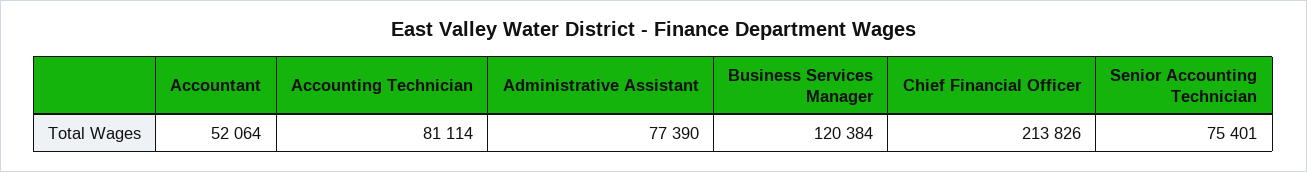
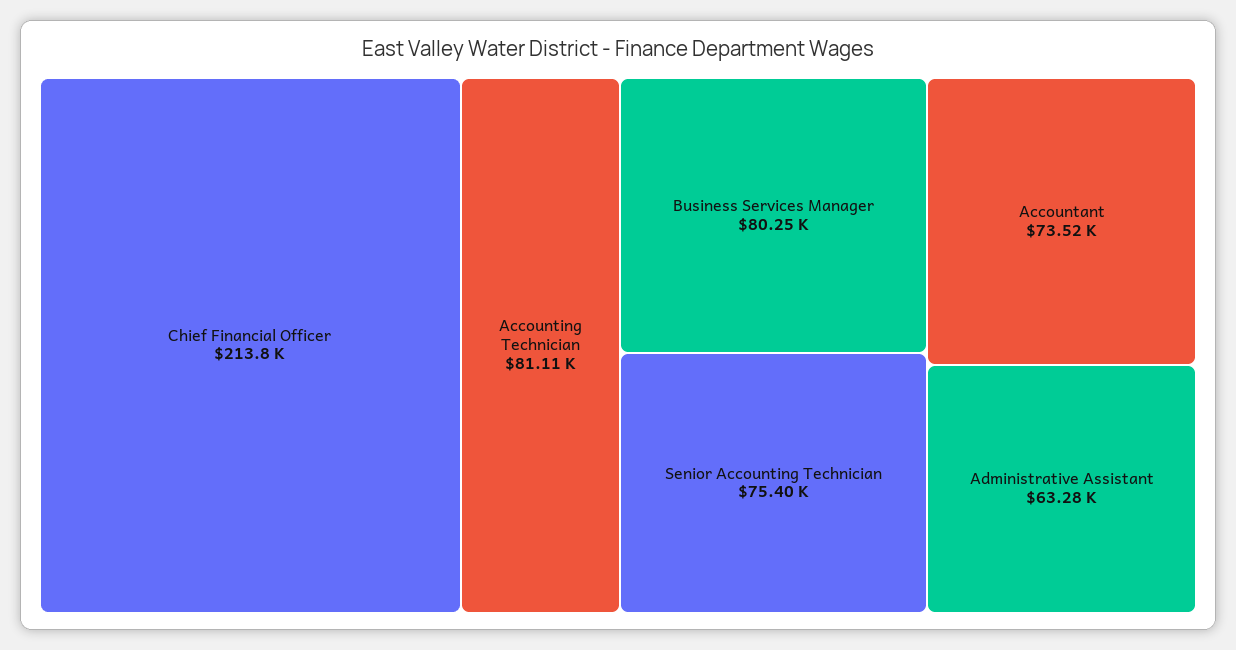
Accountant: 52064 -> 73520
Administrative Assistant: 77390 -> 63280
Business Services Manager: 120384 -> 80250

